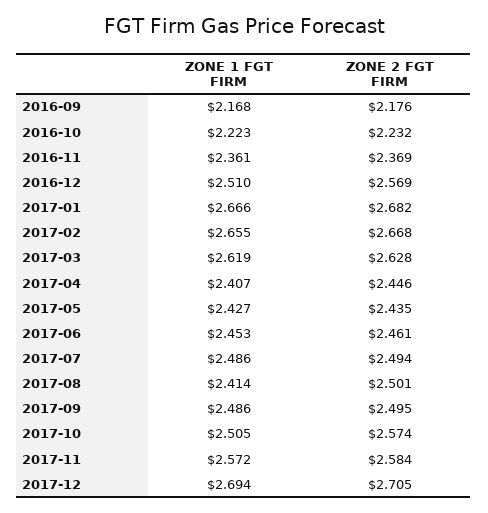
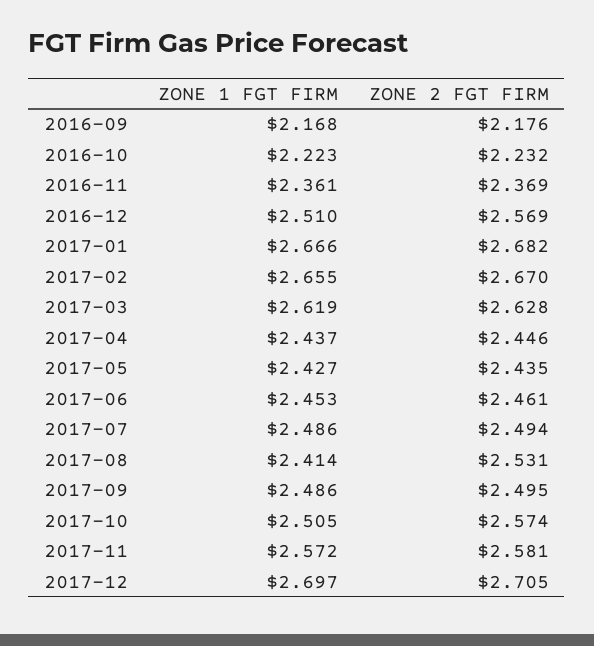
ZONE 2 FGT FIRM, 2017-02: 2.668 -> 2.67
ZONE 1 FGT FIRM, 2017-04: 2.407 -> 2.437
ZONE 2 FGT FIRM, 2017-08: 2.501 -> 2.531
ZONE 2 FGT FIRM, 2017-11: 2.584 -> 2.581
ZONE 1 FGT FIRM, 2017-12: 2.694 -> 2.697

